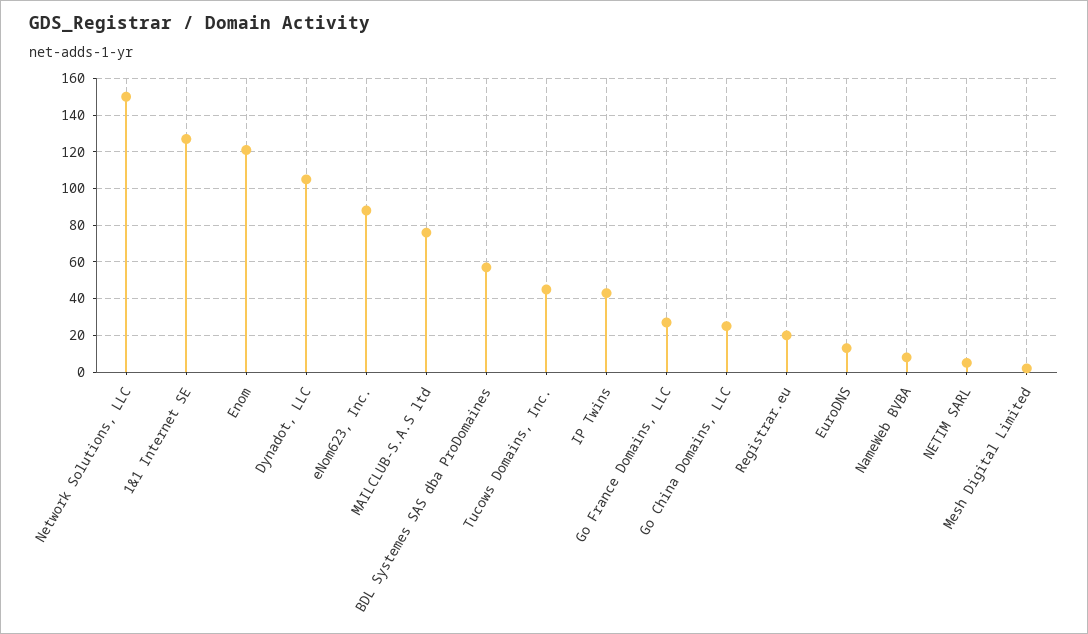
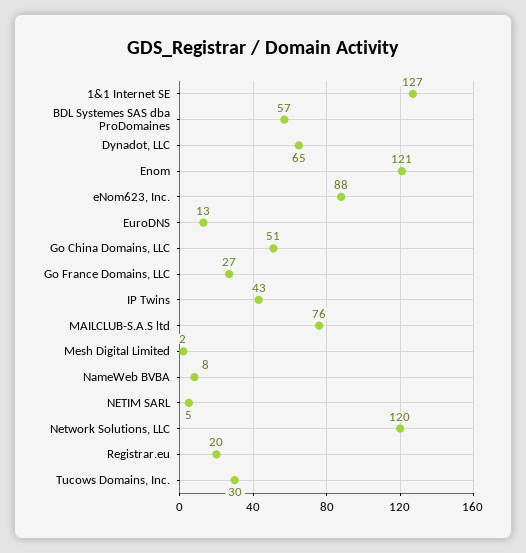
Network Solutions, LLC: 150 -> 120
Dynadot, LLC: 105 -> 65
Tucows Domains, Inc.: 45 -> 30
Go China Domains, LLC: 25 -> 51

